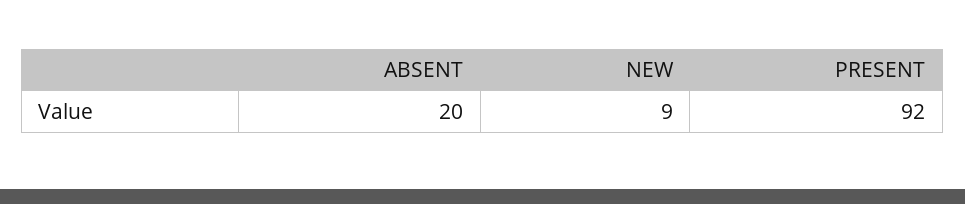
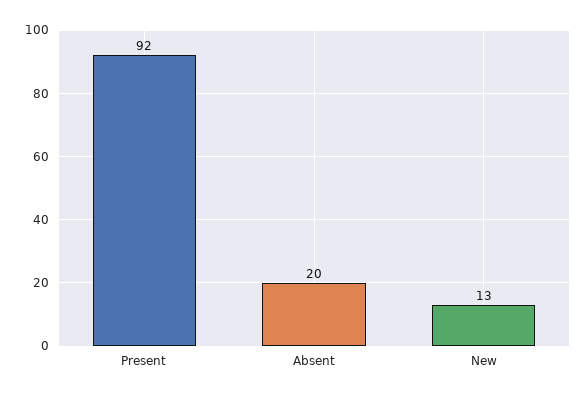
NEW: 9 -> 13

